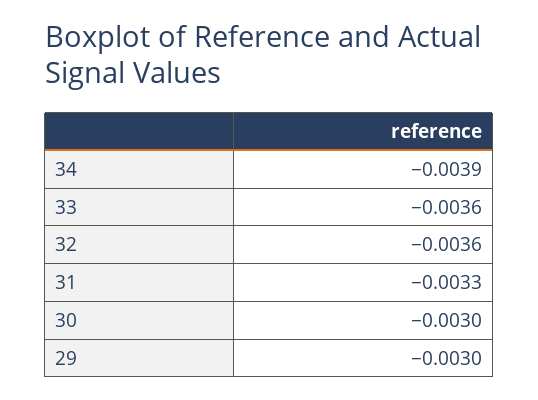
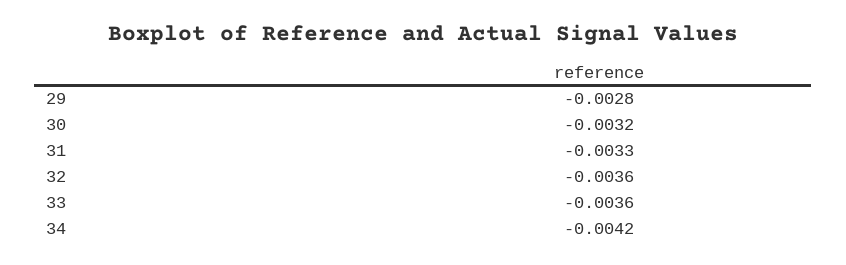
34: -0.0039 -> -0.0042
30: -0.003 -> -0.0032
29: -0.003 -> -0.0028

